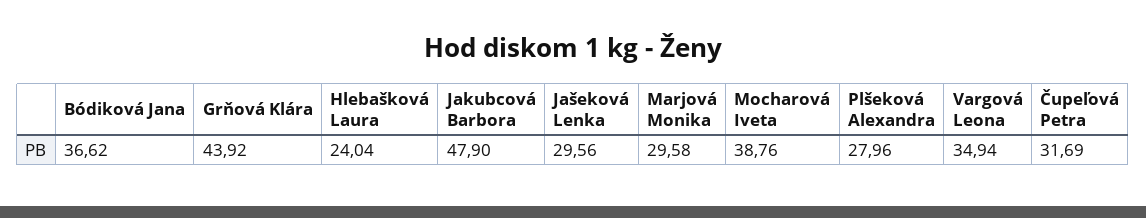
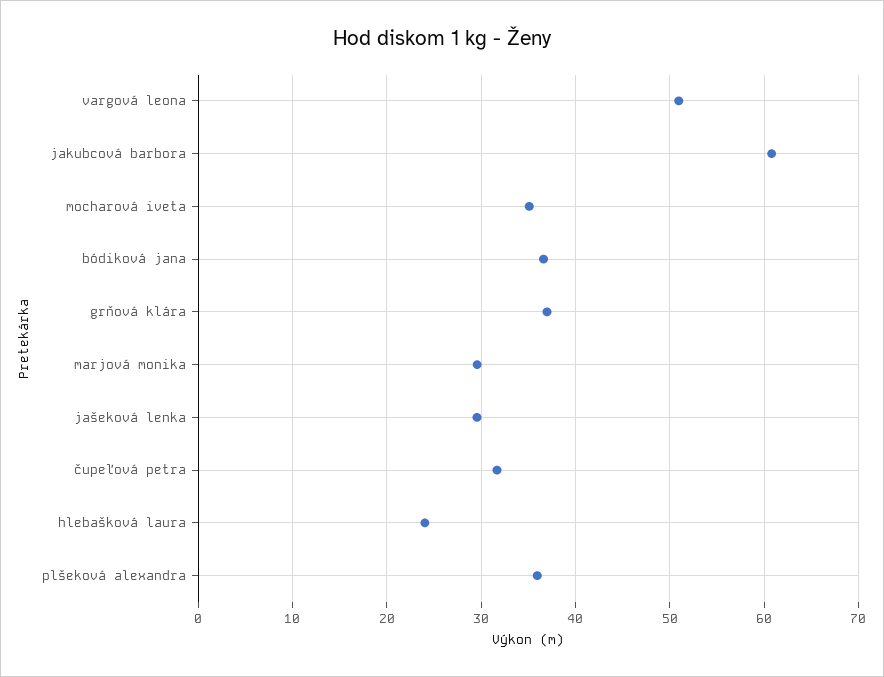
Grňová Klára: 43.92 -> 37
Jakubcová Barbora: 47.9 -> 61
Mocharová Iveta: 38.76 -> 35
Plšeková Alexandra: 27.96 -> 36
Vargová Leona: 34.94 -> 51

